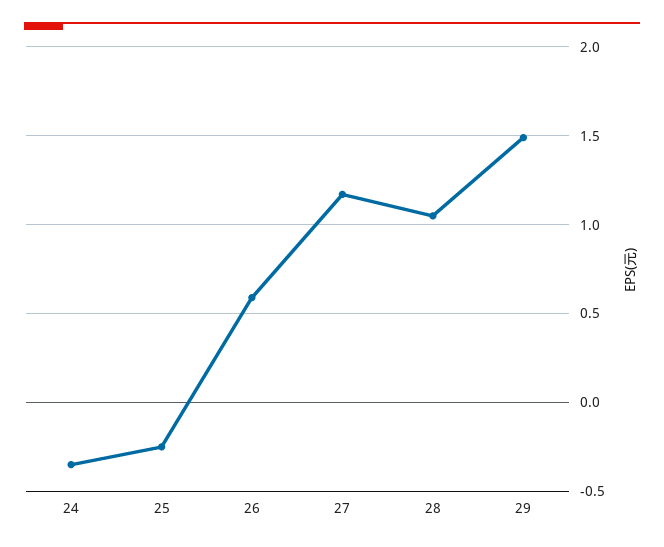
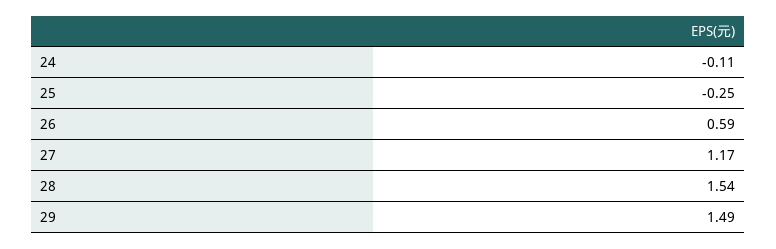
24: -0.35 -> -0.11
28: 1.05 -> 1.54

